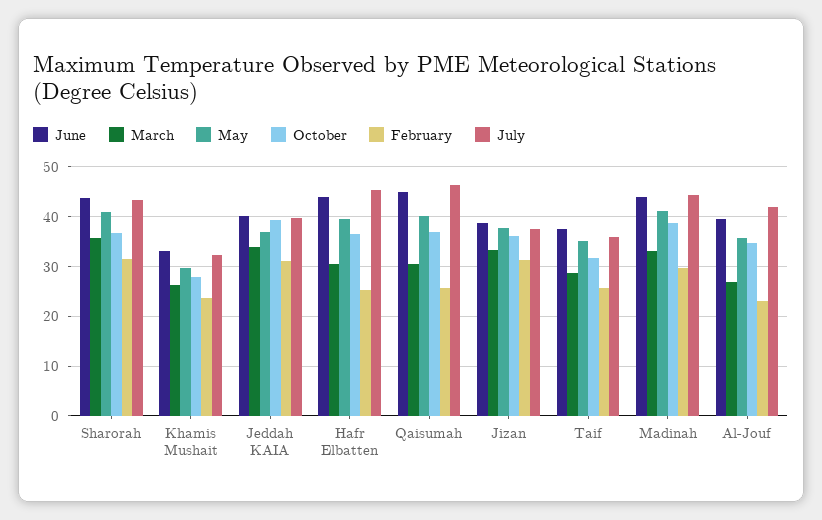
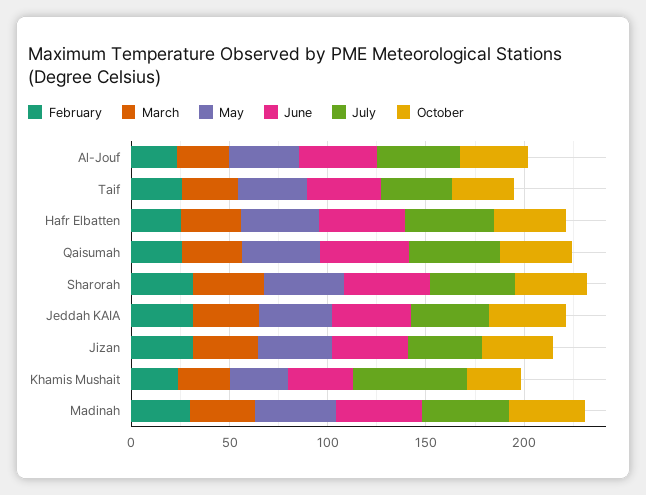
July, Khamis Mushait: 32 -> 60

